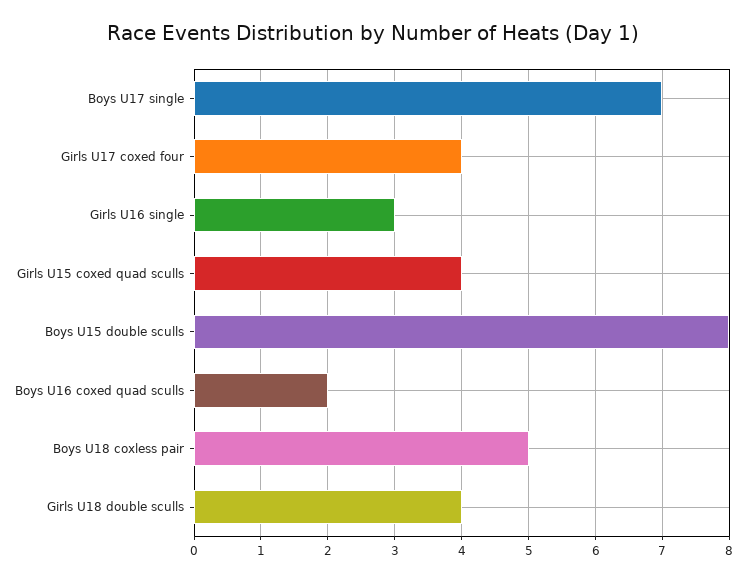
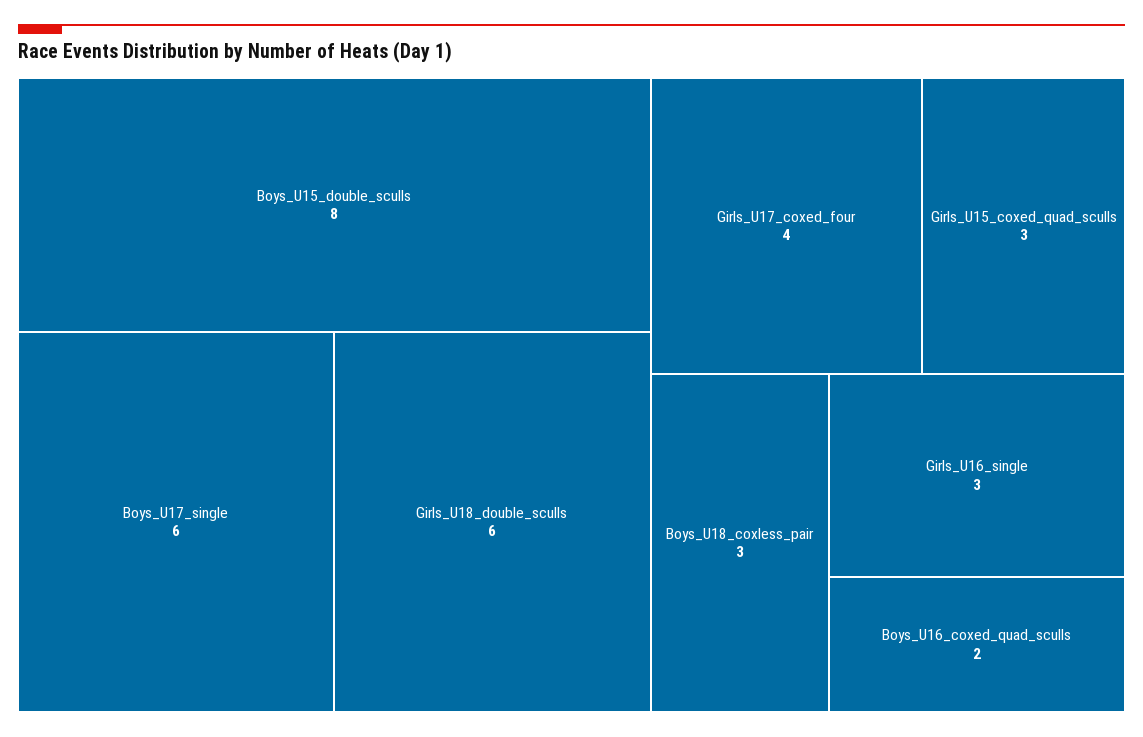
Boys U17 single: 7 -> 6
Girls U15 coxed quad sculls: 4 -> 3
Boys U18 coxless pair: 5 -> 3
Girls U18 double sculls: 4 -> 6

